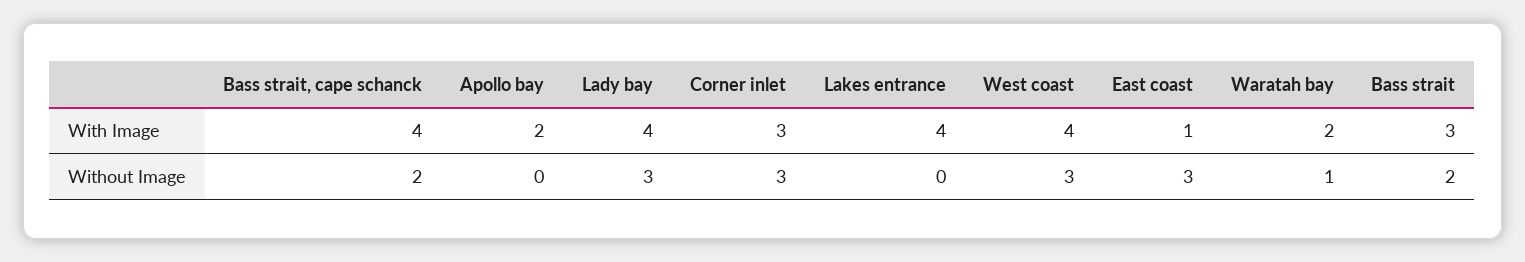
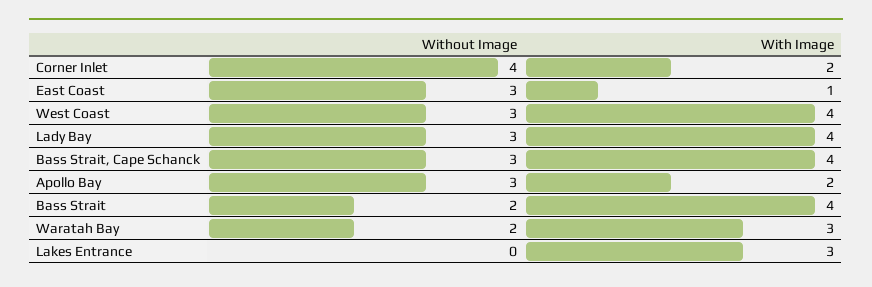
Corner inlet, With Image: 3 -> 2
Lakes entrance, With Image: 4 -> 3
Waratah bay, With Image: 2 -> 3
Bass strait, With Image: 3 -> 4
Bass strait, cape schanck, Without Image: 2 -> 3
Apollo bay, Without Image: 0 -> 3
Corner inlet, Without Image: 3 -> 4
Waratah bay, Without Image: 1 -> 2

